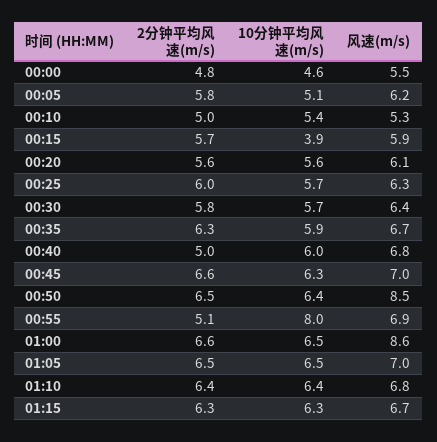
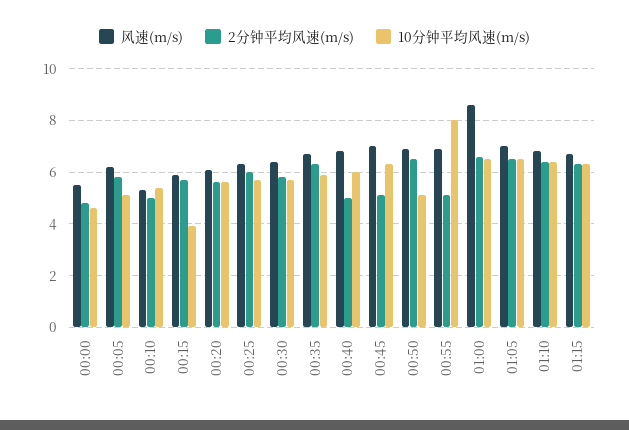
2分钟平均风速(m/s), 00:45: 6.6 -> 5
10分钟平均风速(m/s), 00:50: 6.4 -> 5
风速(m/s), 00:50: 8.5 -> 7

